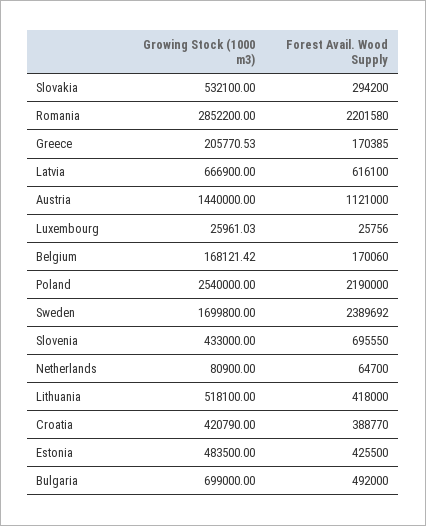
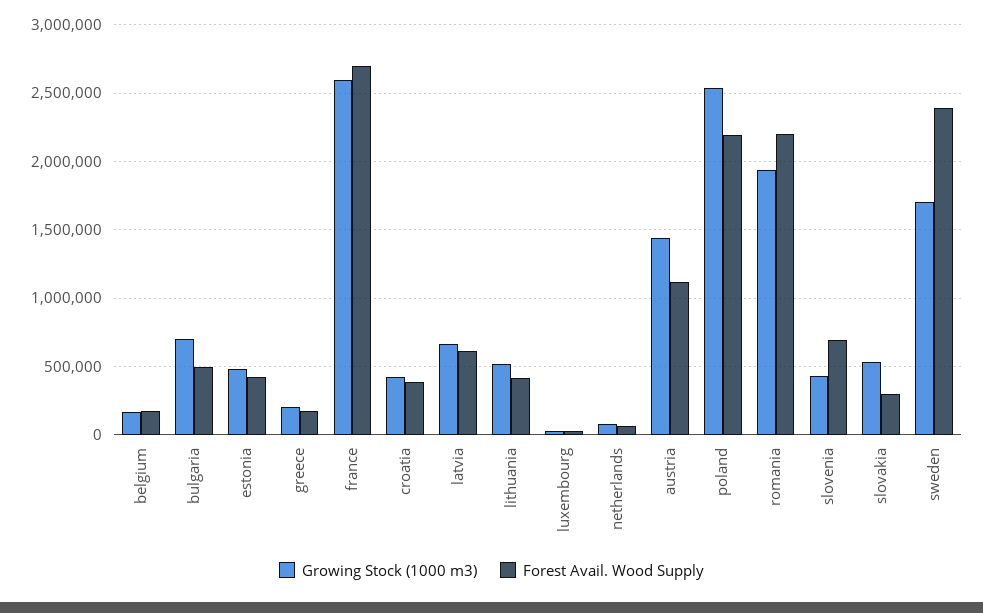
Growing Stock (1000 m3), Romania: 2852200 -> 1950000
Growing Stock (1000 m3), france: none -> 2600000
Forest Avail. Wood Supply, france: none -> 2700000

